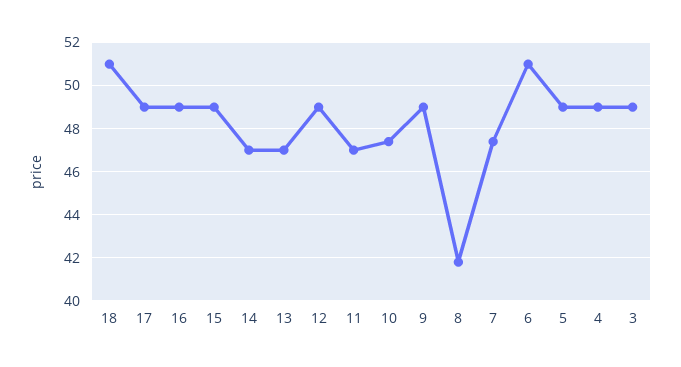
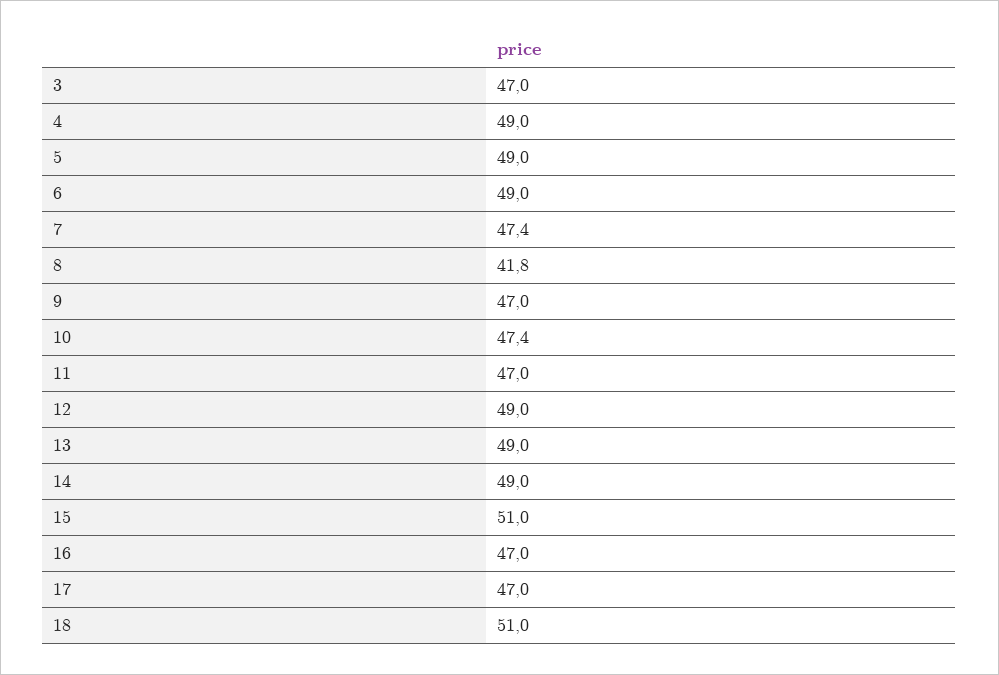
17: 49 -> 47
16: 49 -> 47
15: 49 -> 51
14: 47 -> 49
13: 47 -> 49
9: 49 -> 47
6: 51 -> 49
3: 49 -> 47

